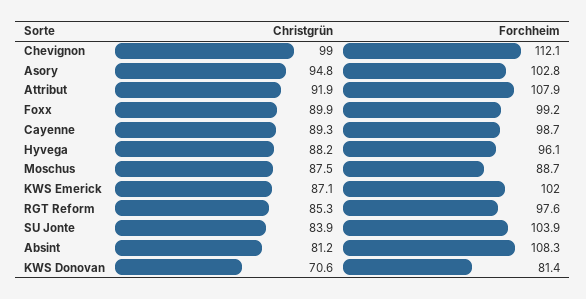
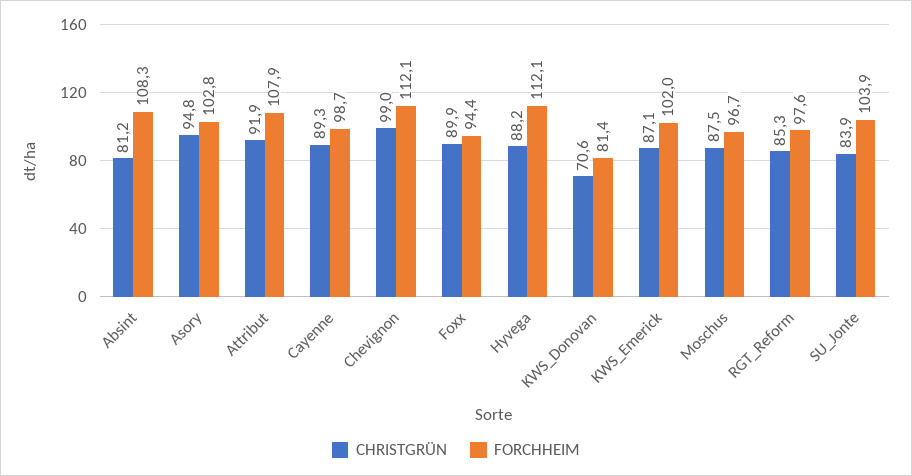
Forchheim, Foxx: 99.2 -> 94.4
Forchheim, Hyvega: 96.1 -> 112.1
Forchheim, Moschus: 88.7 -> 96.7

